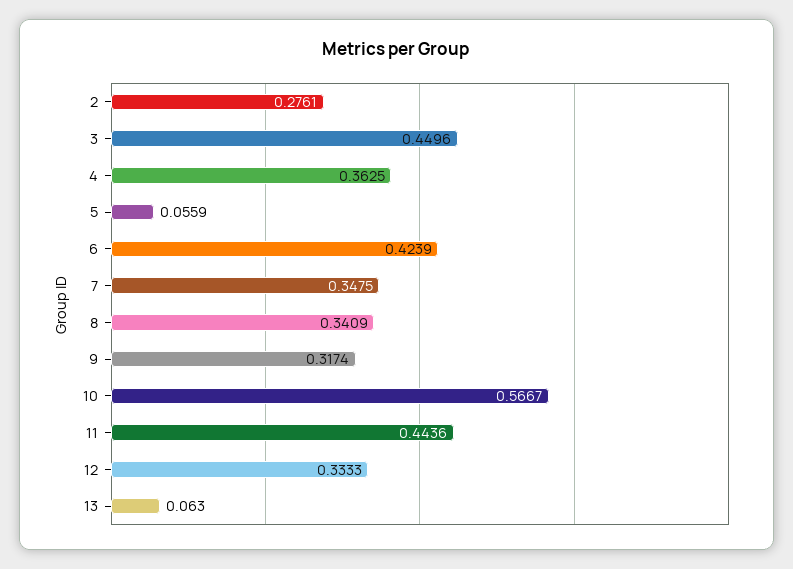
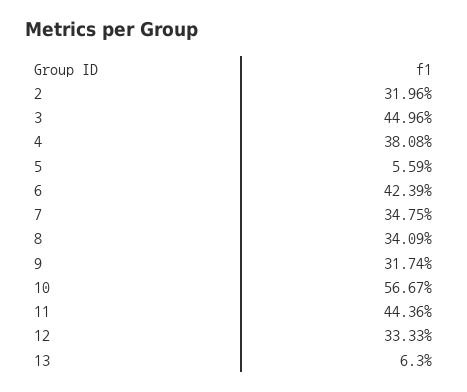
2: 0.2761 -> 0.3196
4: 0.3625 -> 0.3808

